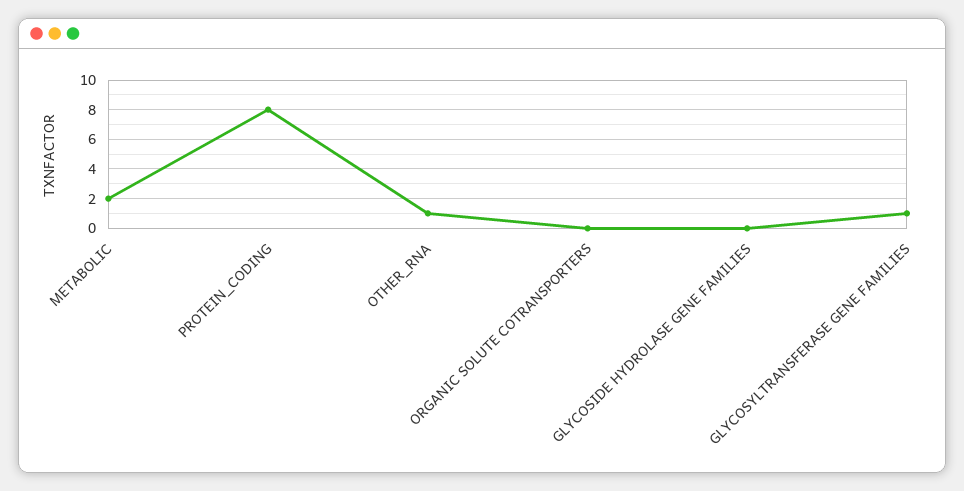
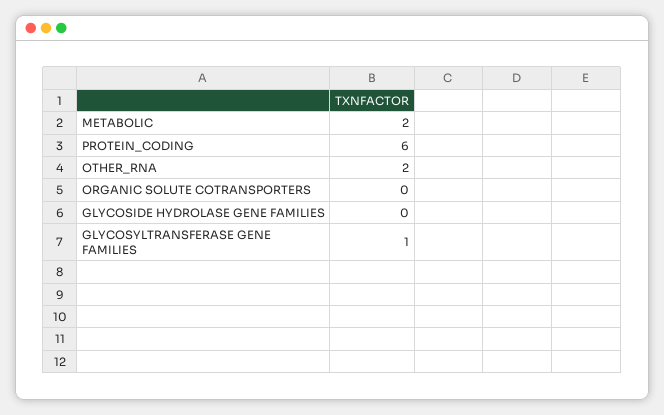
PROTEIN_CODING: 8 -> 6
OTHER_RNA: 1 -> 2

